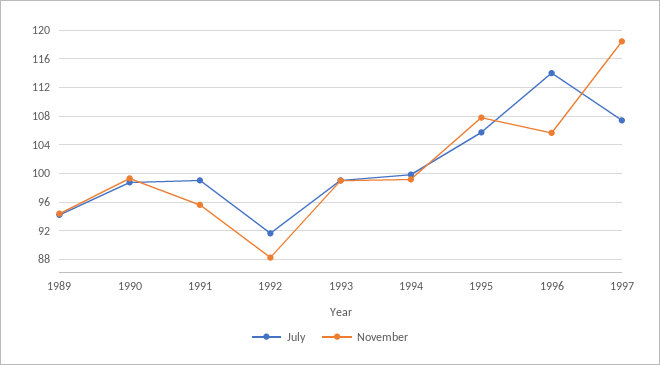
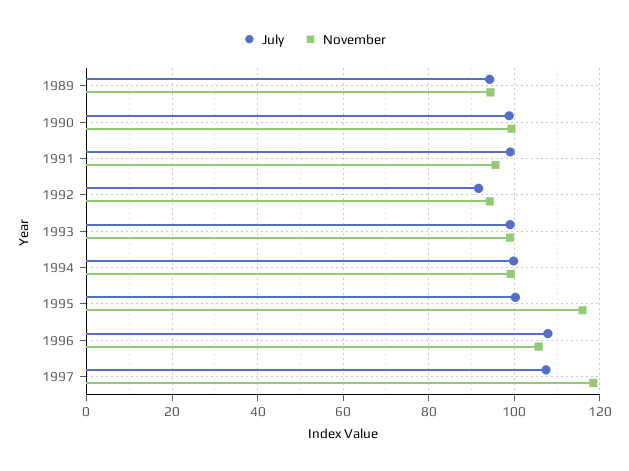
November, 1992: 88 -> 94
July, 1995: 106 -> 100
November, 1995: 108 -> 116
July, 1996: 114 -> 108

